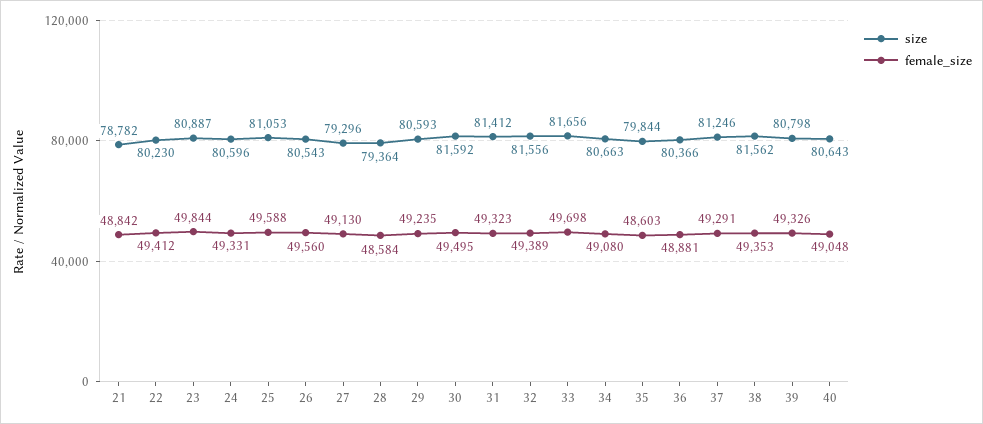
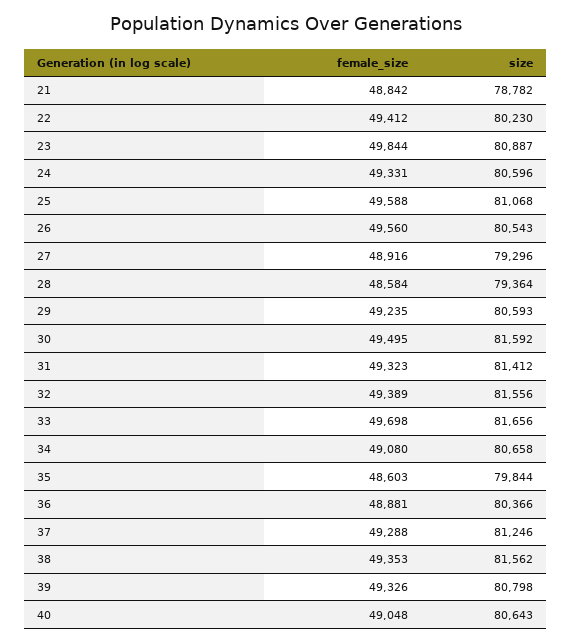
size, 25: 81053 -> 81068
female_size, 27: 49130 -> 48916
size, 34: 80663 -> 80658
female_size, 37: 49291 -> 49288

